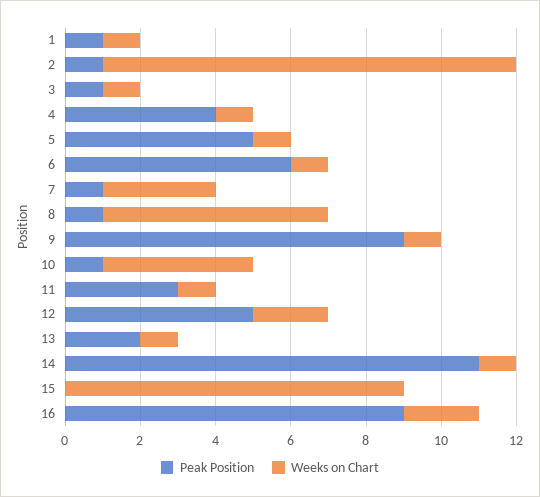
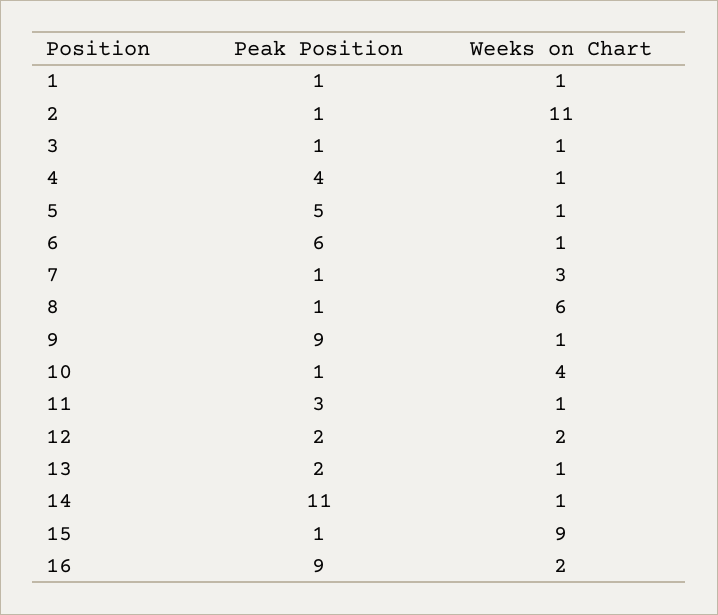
Peak Position, 12: 5 -> 2
Peak Position, 15: 0 -> 1

